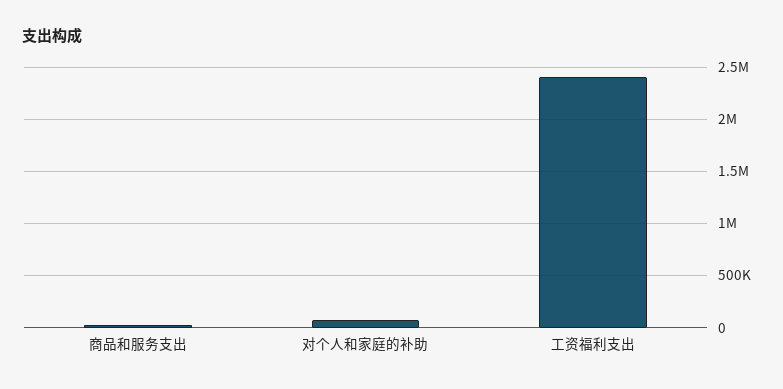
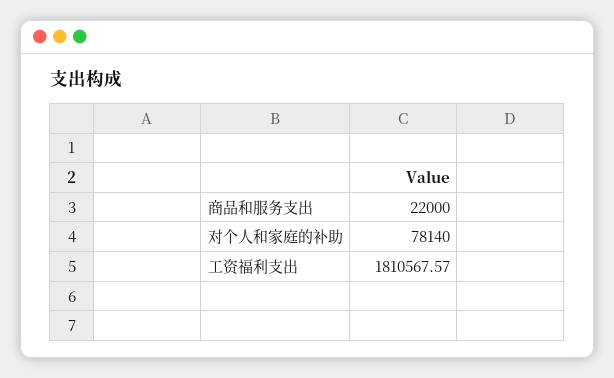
工资福利支出: 2400000 -> 1810567.57

